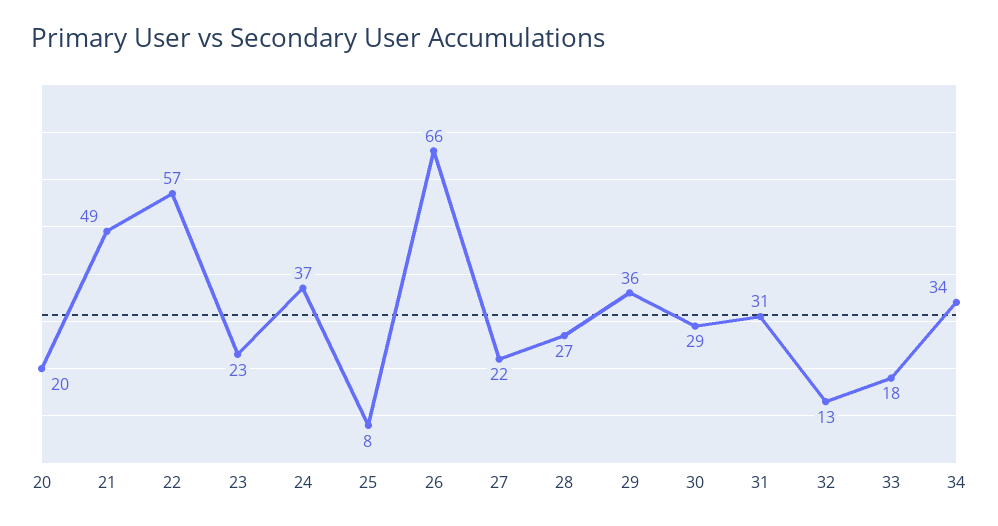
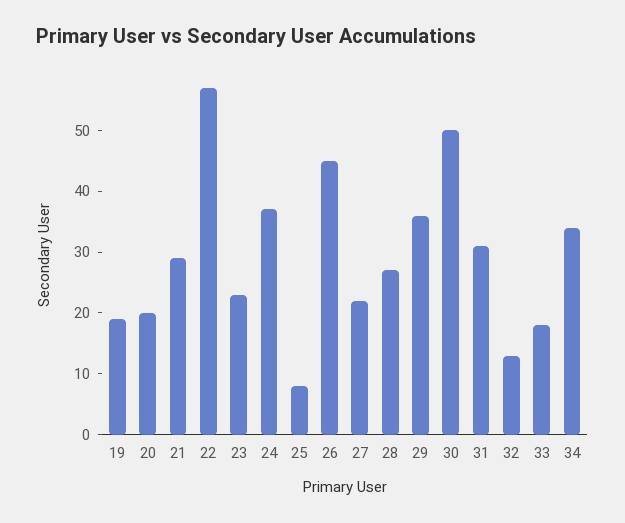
21: 49 -> 30
26: 66 -> 45
30: 29 -> 50
19: none -> 20

